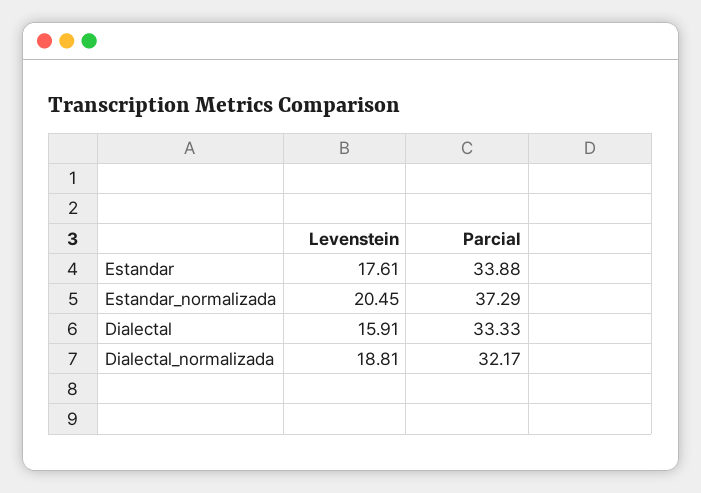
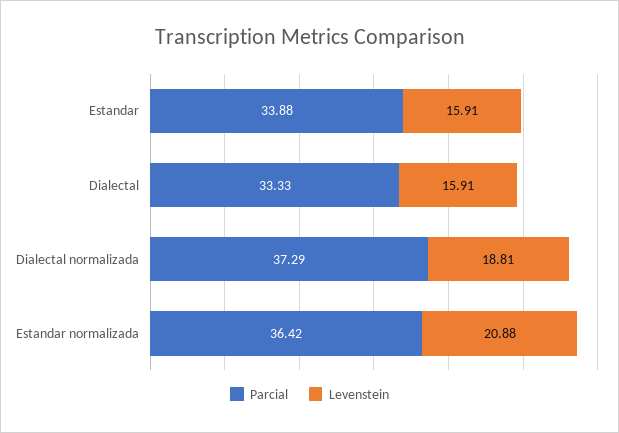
Levenstein, Estandar: 17.61 -> 15.91
Levenstein, Estandar_normalizada: 20.45 -> 20.88
Parcial, Estandar_normalizada: 37.29 -> 36.42
Parcial, Dialectal_normalizada: 32.17 -> 37.29

